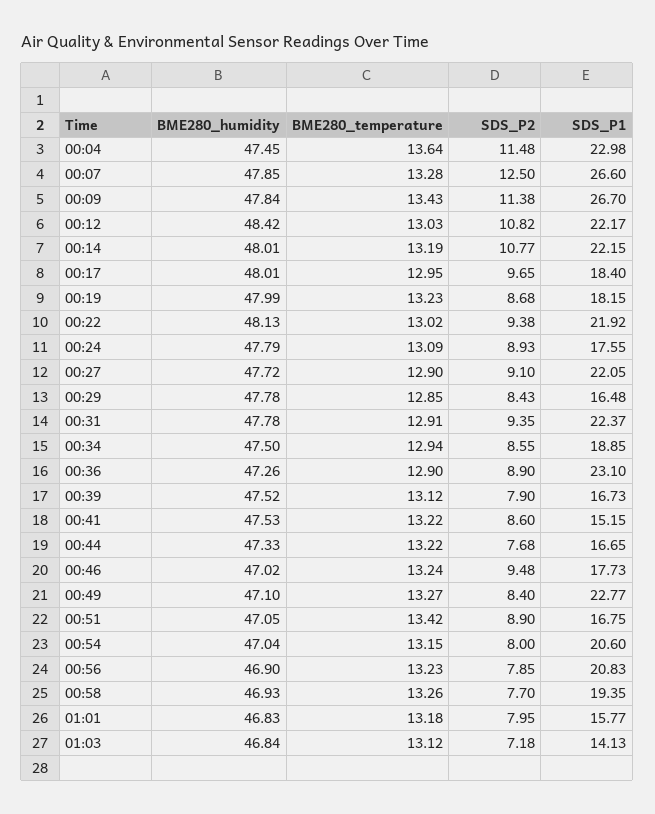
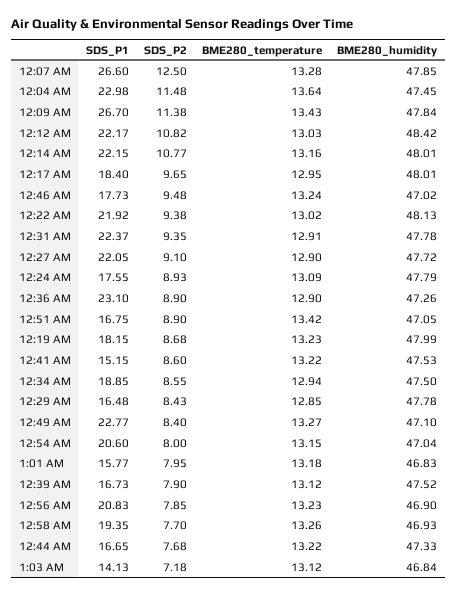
BME280_temperature, 00:14: 13.19 -> 13.16

